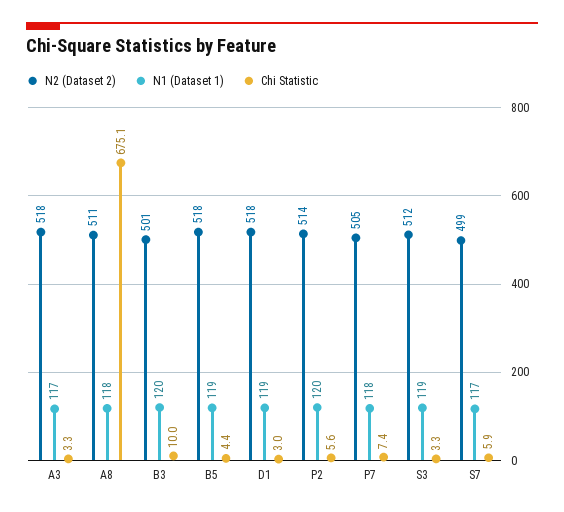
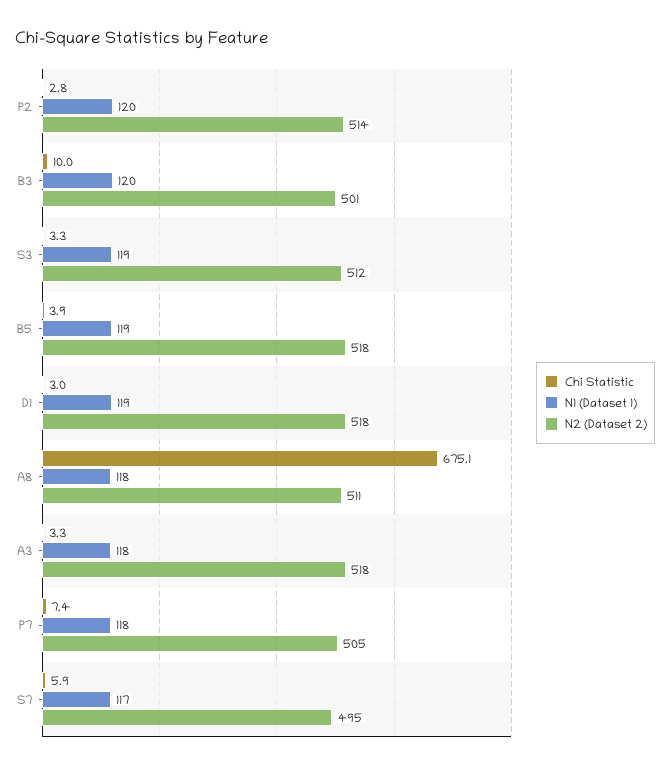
N1 (Dataset 1), A3: 117 -> 118
Chi Statistic, B5: 4.4 -> 3.9
Chi Statistic, P2: 5.6 -> 2.8
N2 (Dataset 2), S7: 499 -> 495

